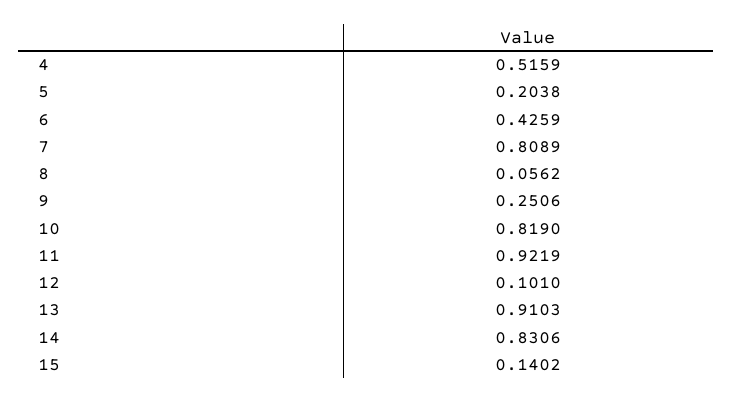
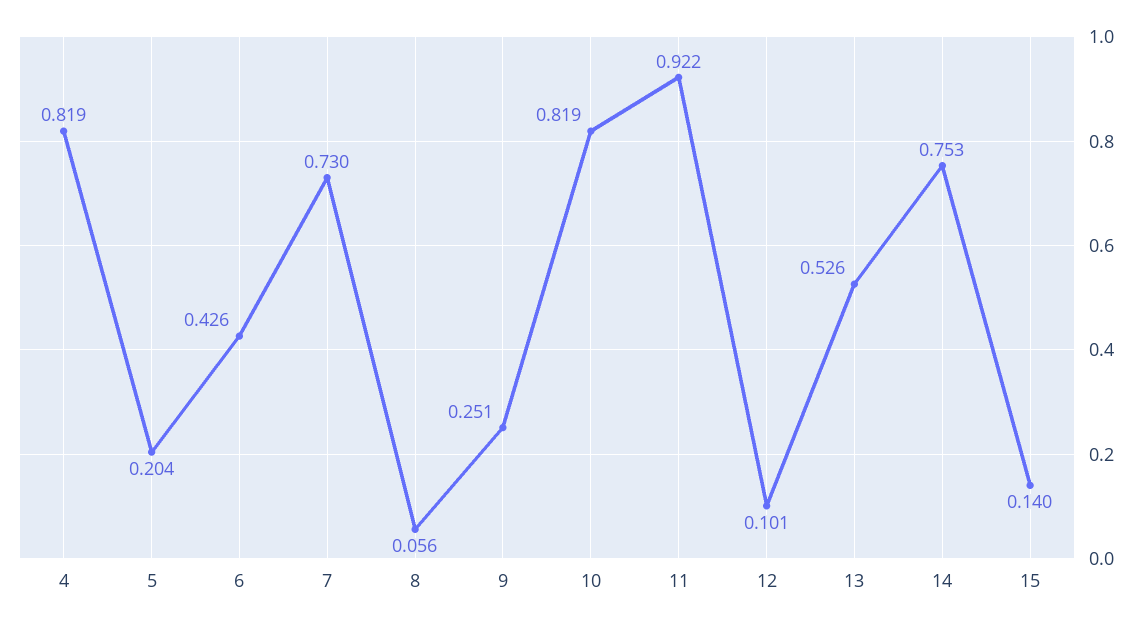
4: 0.5159 -> 0.819
7: 0.8089 -> 0.73
13: 0.9103 -> 0.526
14: 0.8306 -> 0.753

